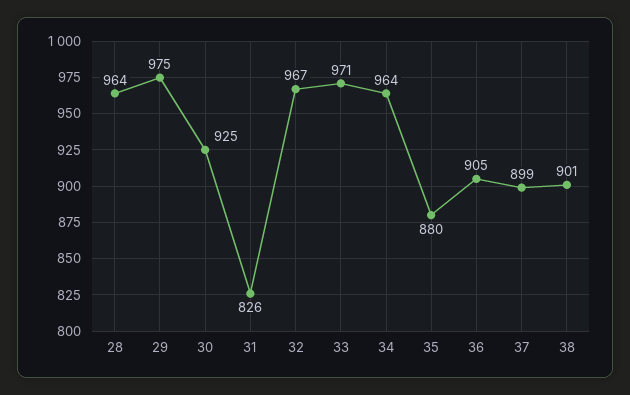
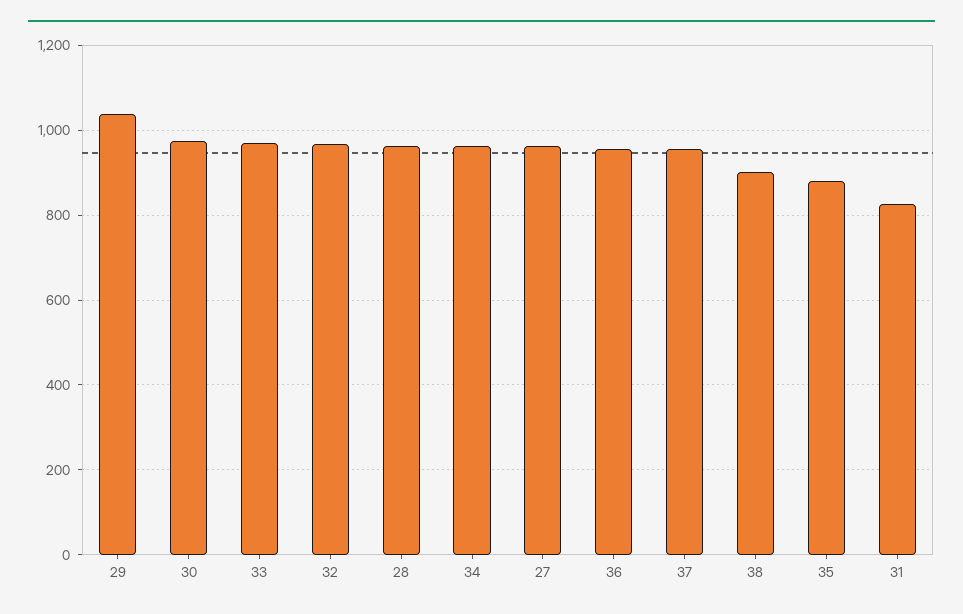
29: 975 -> 1040
30: 925 -> 980
36: 905 -> 960
37: 899 -> 960
27: none -> 960

